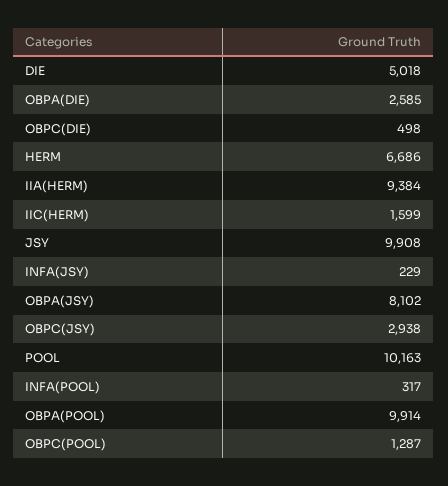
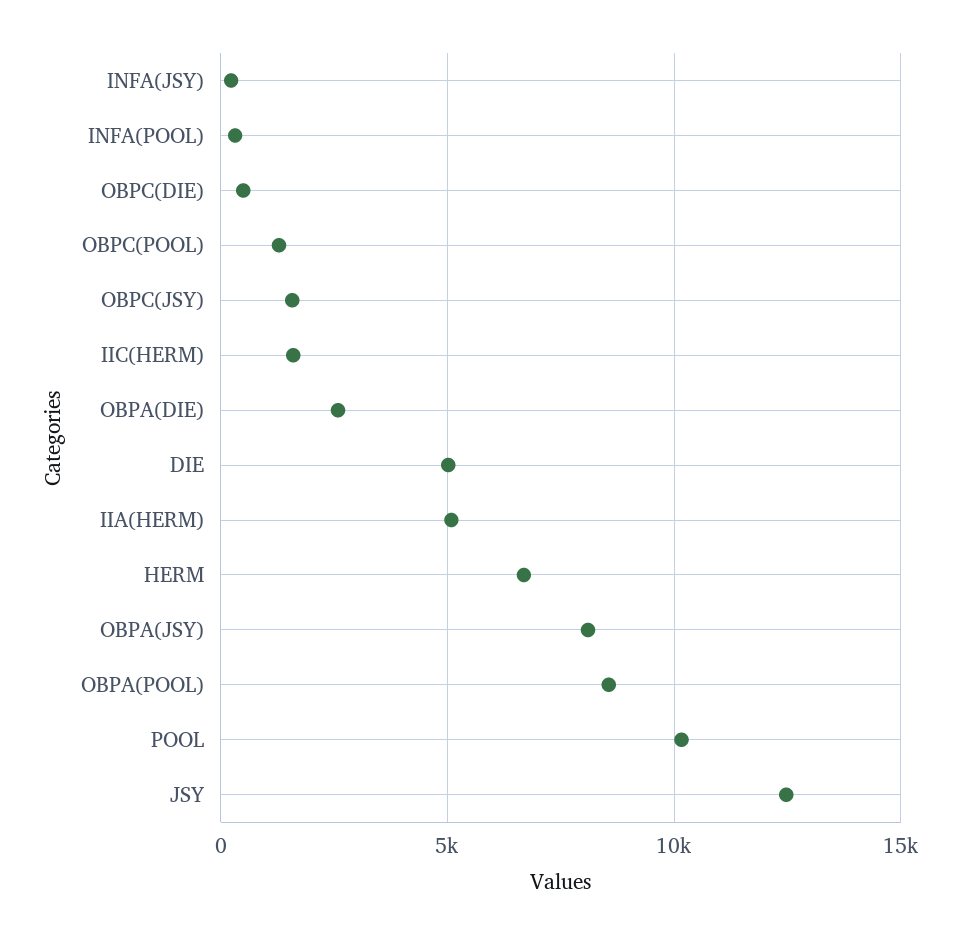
IIA(HERM): 9384 -> 5000
JSY: 9908 -> 12500
OBPC(JSY): 2938 -> 1500
OBPA(POOL): 9914 -> 8500

